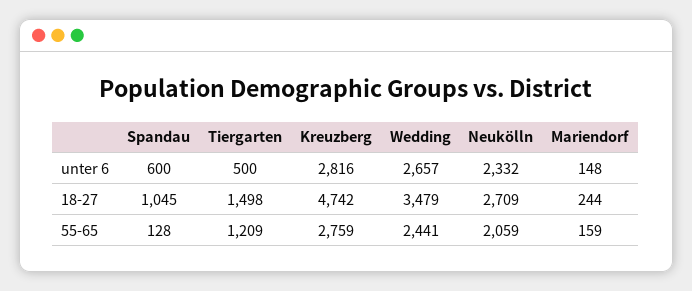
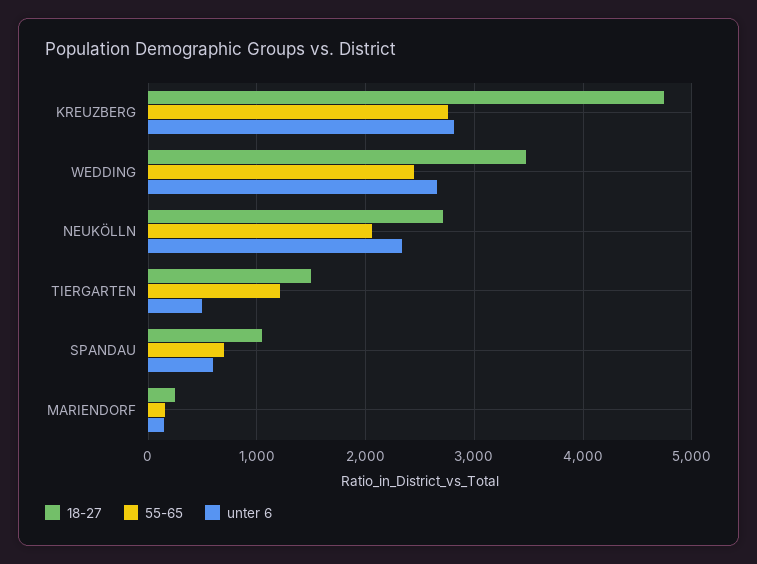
55-65, Spandau: 128 -> 700

